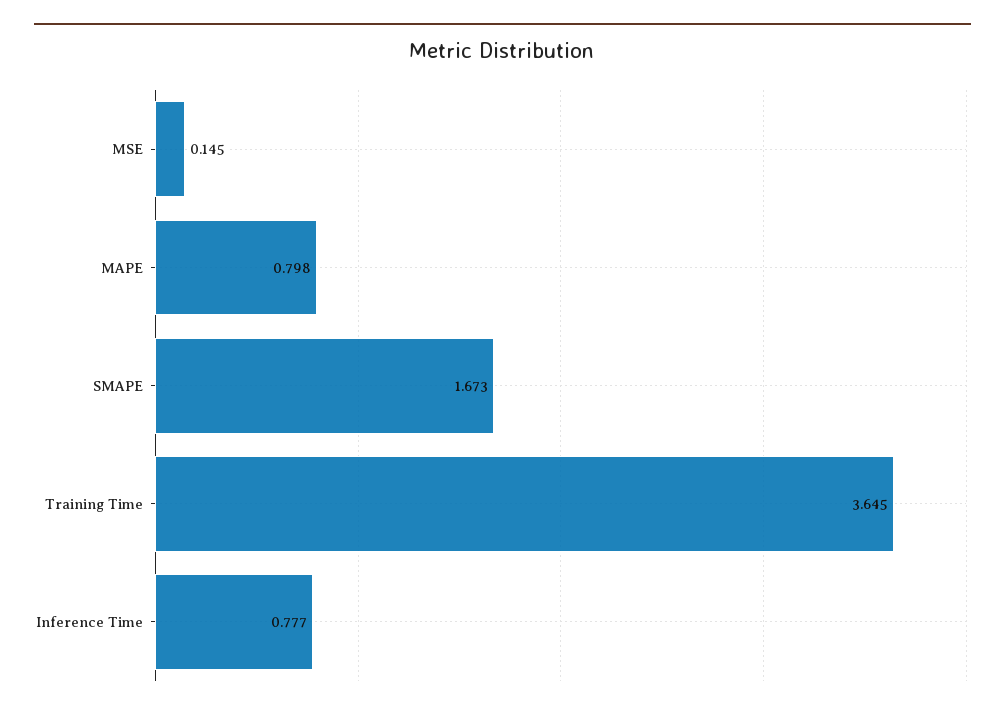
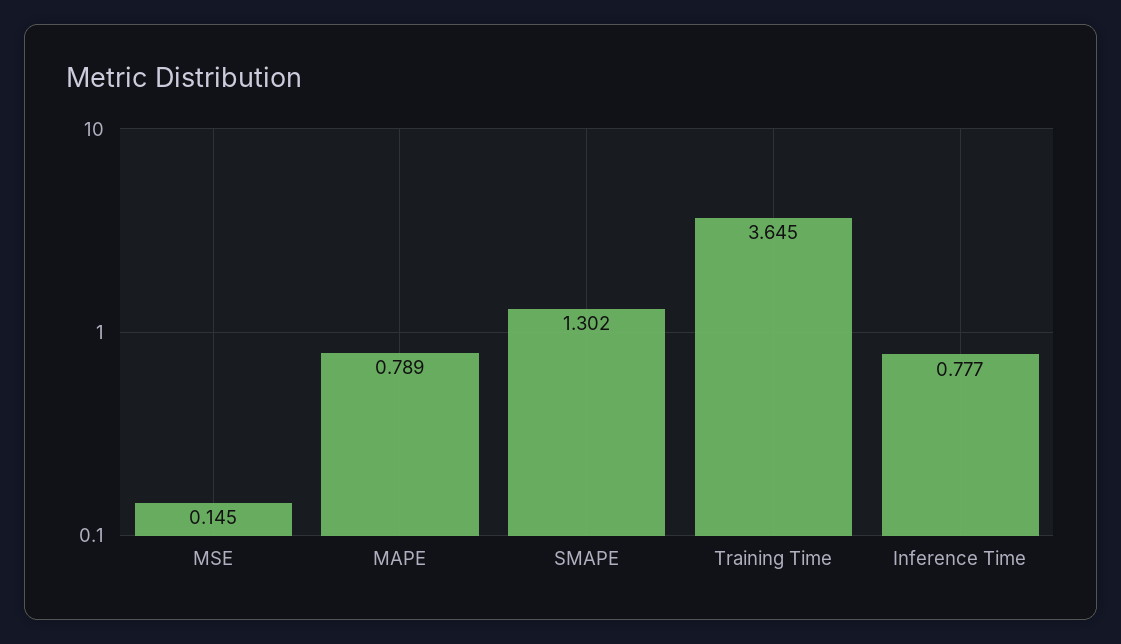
MAPE: 0.798 -> 0.789
SMAPE: 1.673 -> 1.302

